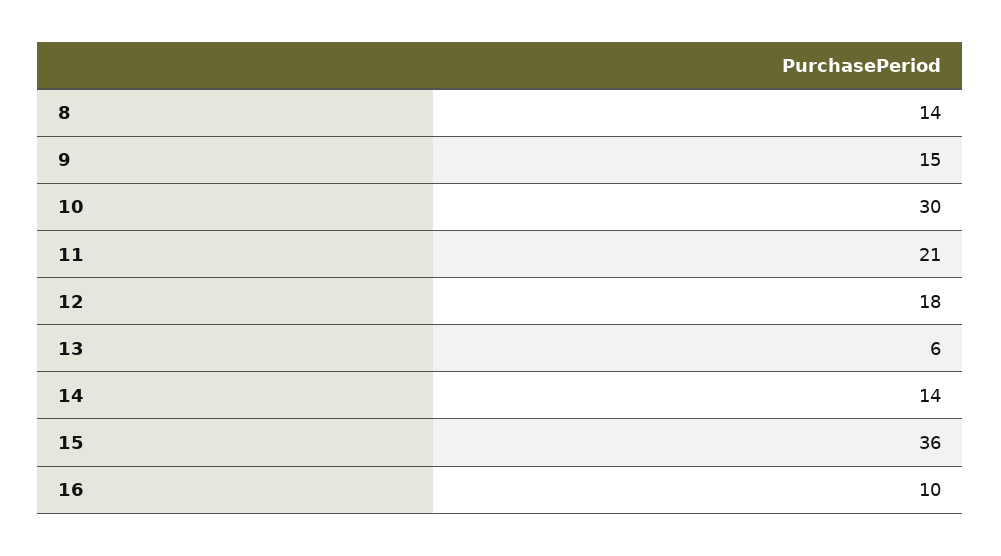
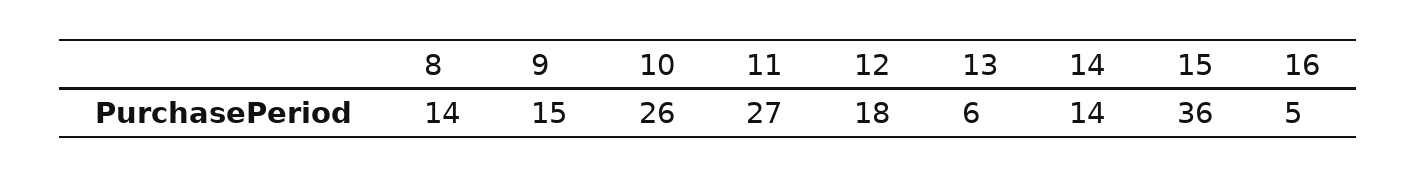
10: 30 -> 26
11: 21 -> 27
16: 10 -> 5

